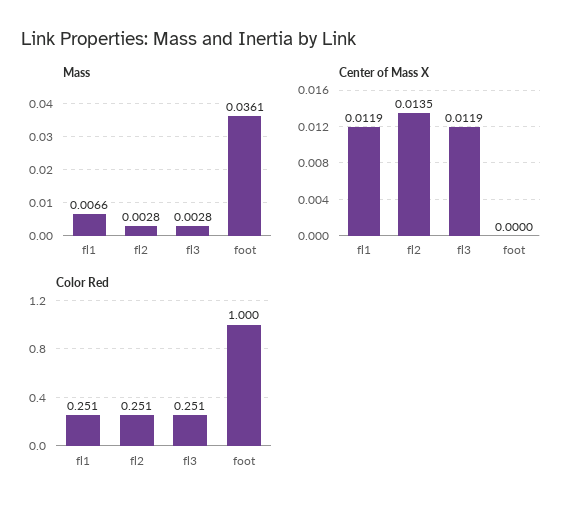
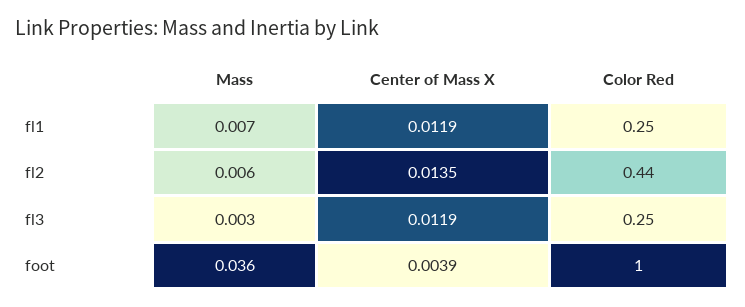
Mass, fl2: 0.0028 -> 0.006
Center of Mass X, foot: 0 -> 0.0039
Color Red, fl2: 0.251 -> 0.44

